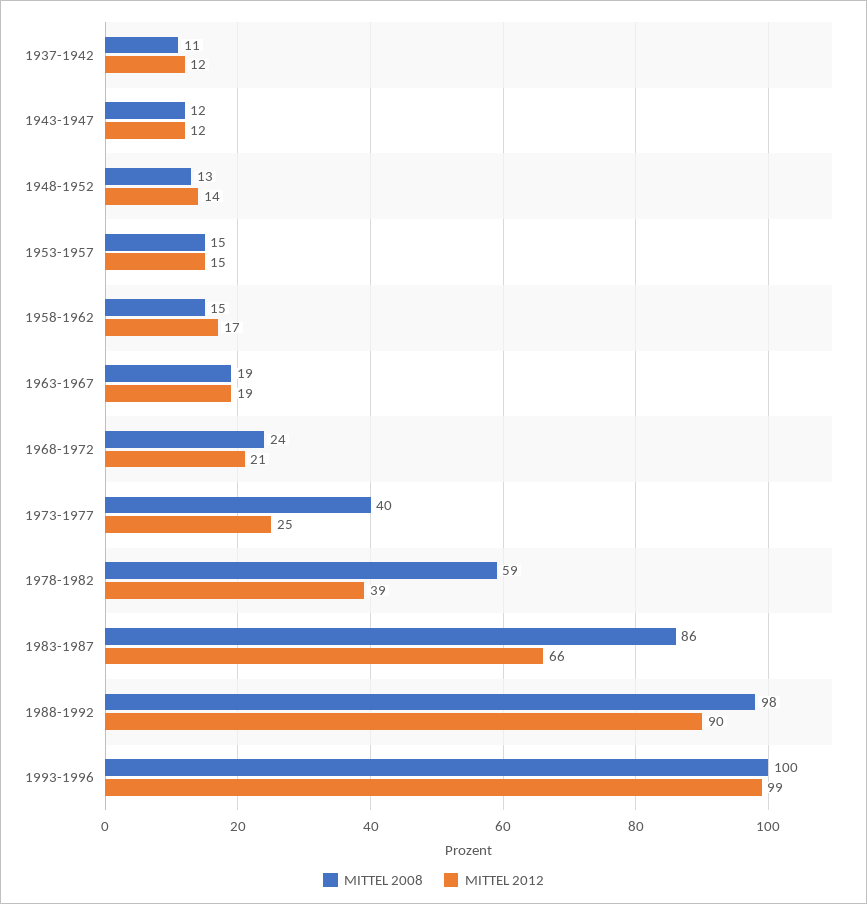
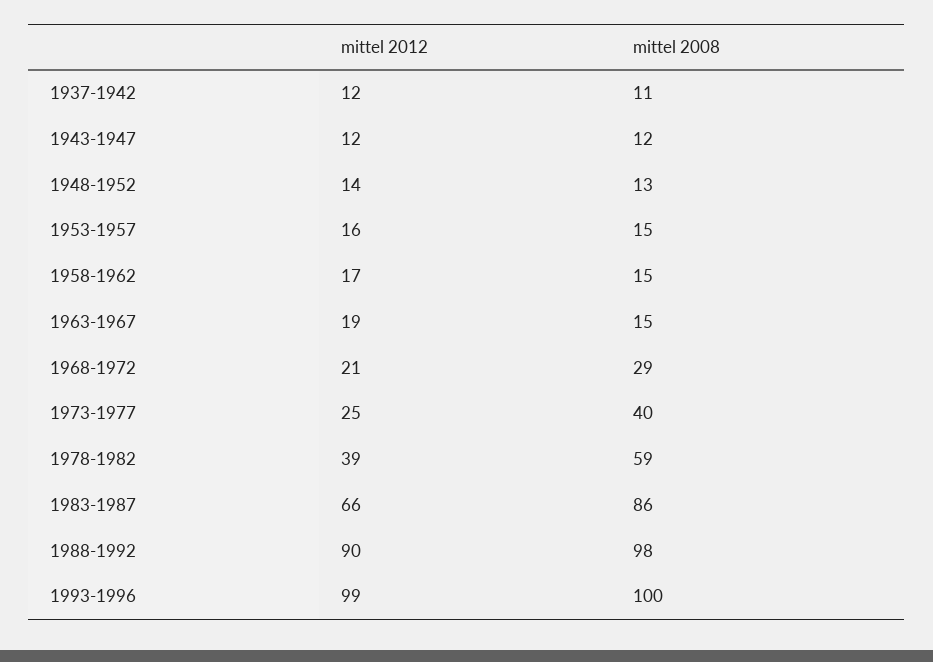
MITTEL 2012, 1953-1957: 15 -> 16
MITTEL 2008, 1963-1967: 19 -> 15
MITTEL 2008, 1968-1972: 24 -> 29

